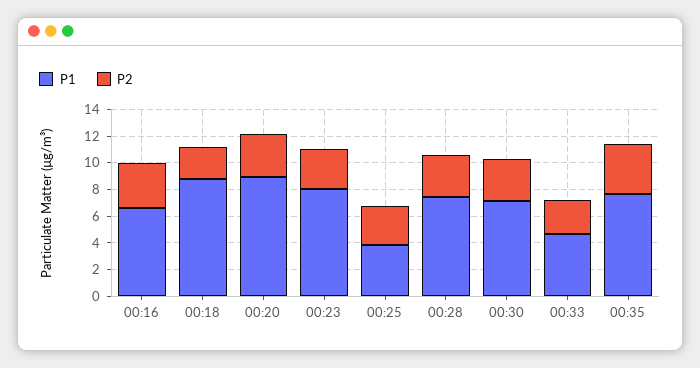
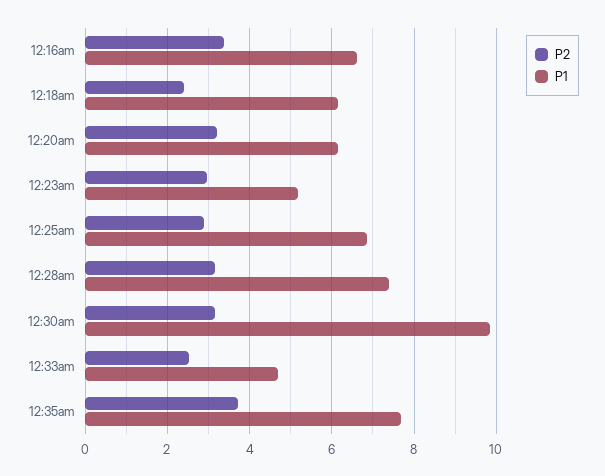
P1, 00:18: 9 -> 6.2
P1, 00:20: 9 -> 6.2
P1, 00:23: 8 -> 5.2
P1, 00:25: 4 -> 6.8
P1, 00:30: 7 -> 9.8

